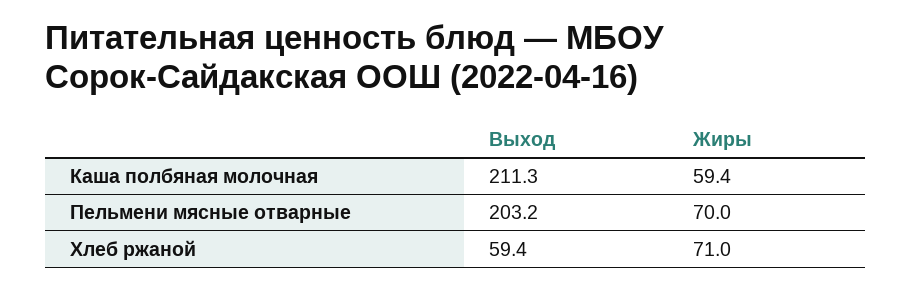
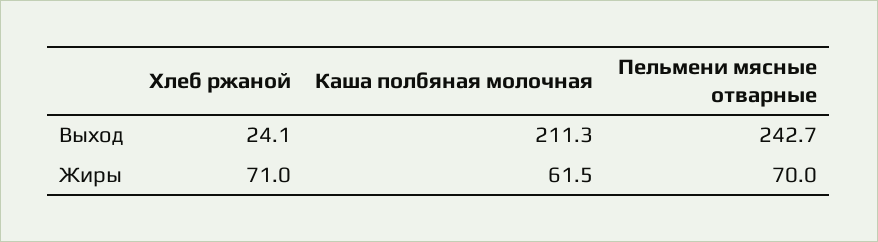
Жиры, Каша полбяная молочная: 59.4 -> 61.5
Выход, Пельмени мясные отварные: 203.2 -> 242.7
Выход, Хлеб ржаной: 59.4 -> 24.1

